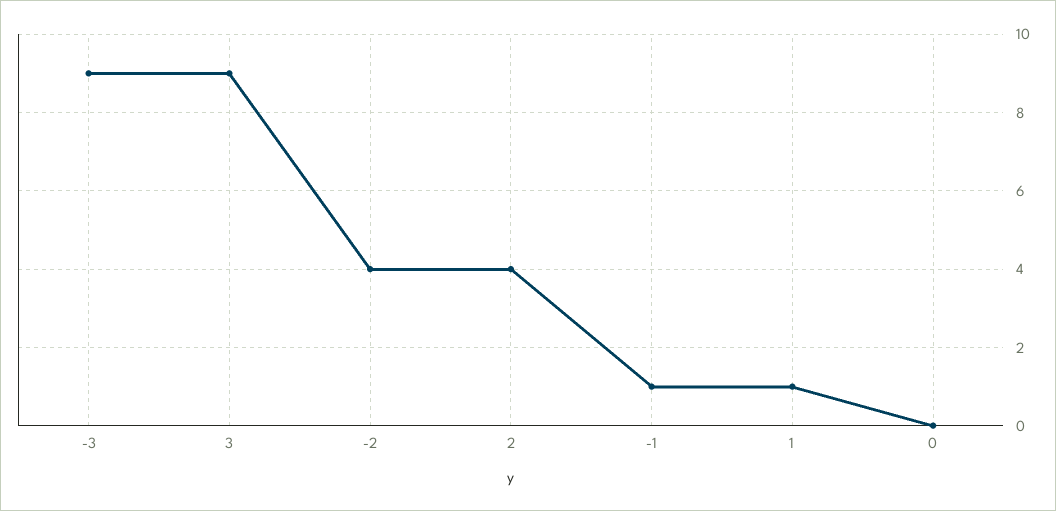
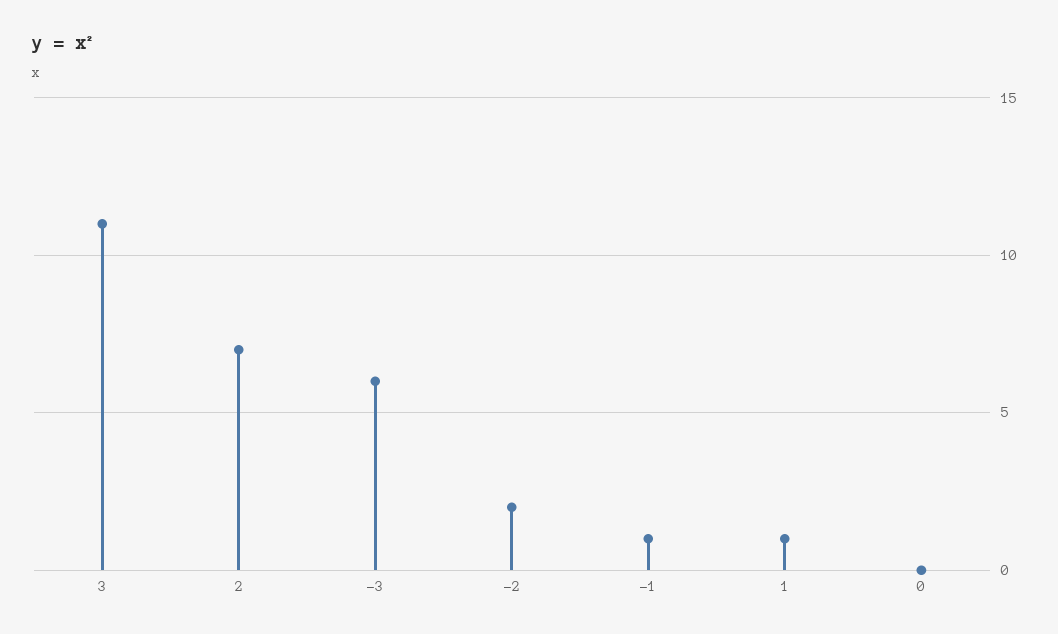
-3: 9 -> 6
3: 9 -> 11
-2: 4 -> 2
2: 4 -> 7

